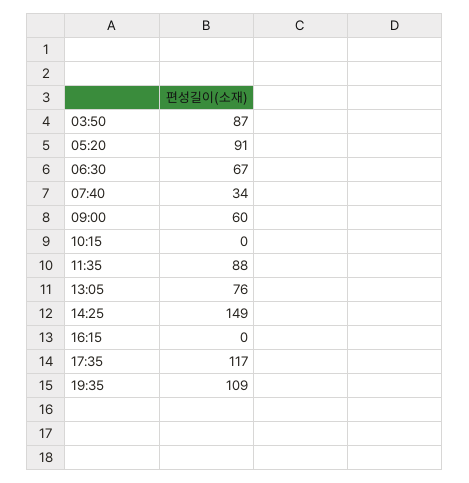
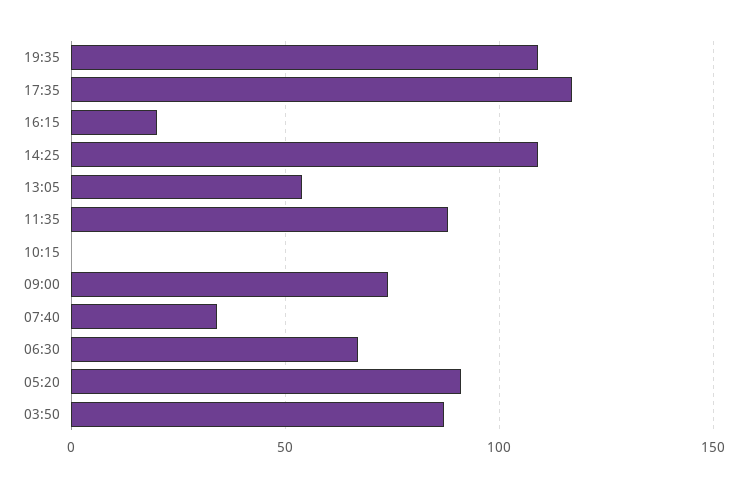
09:00: 60 -> 75
13:05: 76 -> 55
14:25: 149 -> 110
16:15: 0 -> 20

